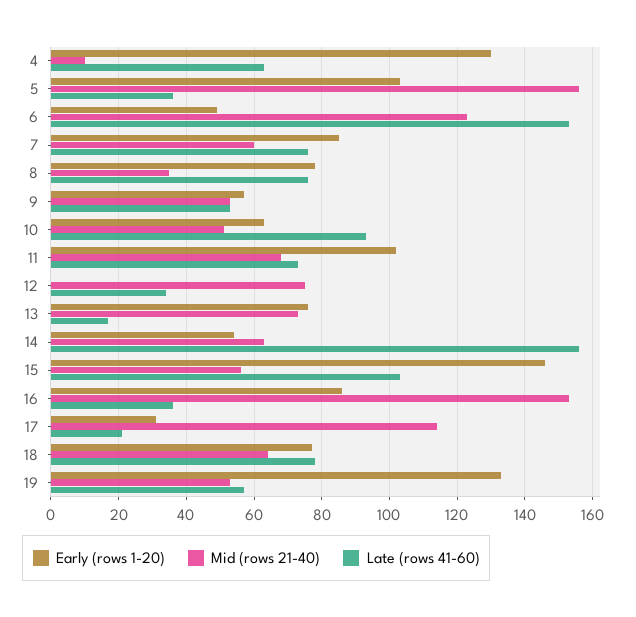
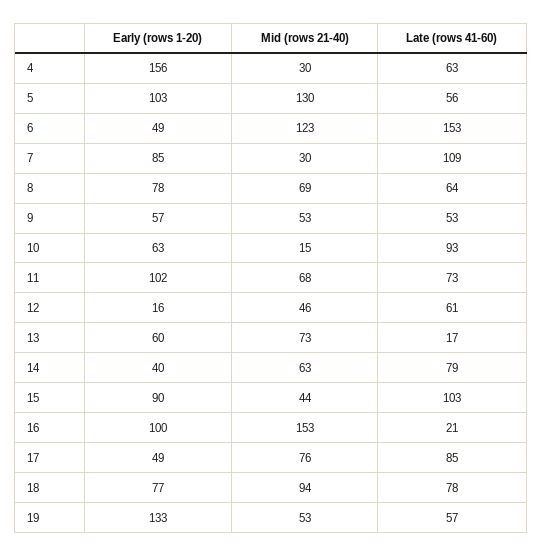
Early (rows 1-20), 4: 130 -> 156
Mid (rows 21-40), 4: 10 -> 30
Mid (rows 21-40), 5: 155 -> 130
Late (rows 41-60), 5: 35 -> 56
Mid (rows 21-40), 7: 60 -> 30
Late (rows 41-60), 7: 75 -> 109
Mid (rows 21-40), 8: 35 -> 69
Late (rows 41-60), 8: 75 -> 64
Mid (rows 21-40), 10: 50 -> 15
Early (rows 1-20), 12: 0 -> 16
Mid (rows 21-40), 12: 75 -> 46
Late (rows 41-60), 12: 35 -> 61
Early (rows 1-20), 13: 75 -> 60
Early (rows 1-20), 14: 55 -> 40
Late (rows 41-60), 14: 155 -> 79
Early (rows 1-20), 15: 145 -> 90
Mid (rows 21-40), 15: 55 -> 44
Early (rows 1-20), 16: 85 -> 100
Late (rows 41-60), 16: 35 -> 21
Early (rows 1-20), 17: 30 -> 49
Mid (rows 21-40), 17: 115 -> 76
Late (rows 41-60), 17: 20 -> 85
Mid (rows 21-40), 18: 65 -> 94

